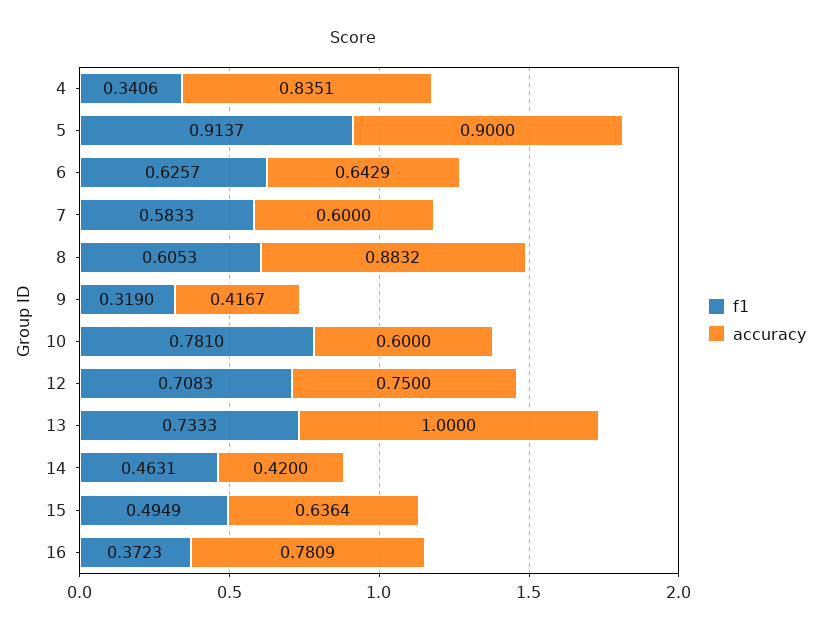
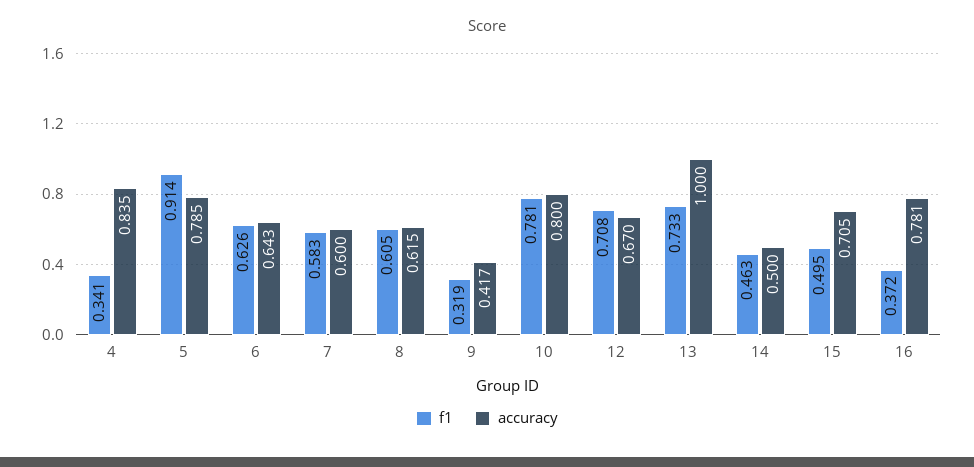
accuracy, 5: 0.9 -> 0.785
accuracy, 8: 0.8832 -> 0.615
accuracy, 10: 0.6 -> 0.8
accuracy, 12: 0.75 -> 0.67
accuracy, 14: 0.42 -> 0.5
accuracy, 15: 0.6364 -> 0.705

